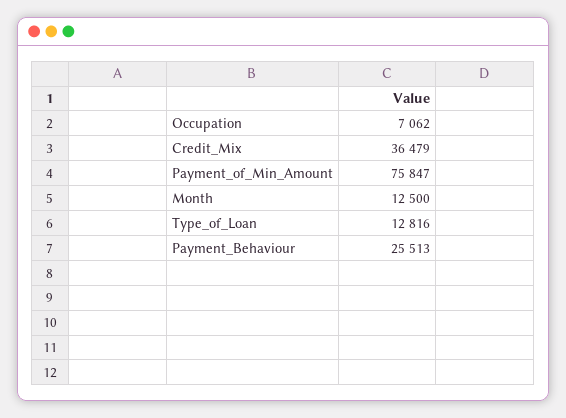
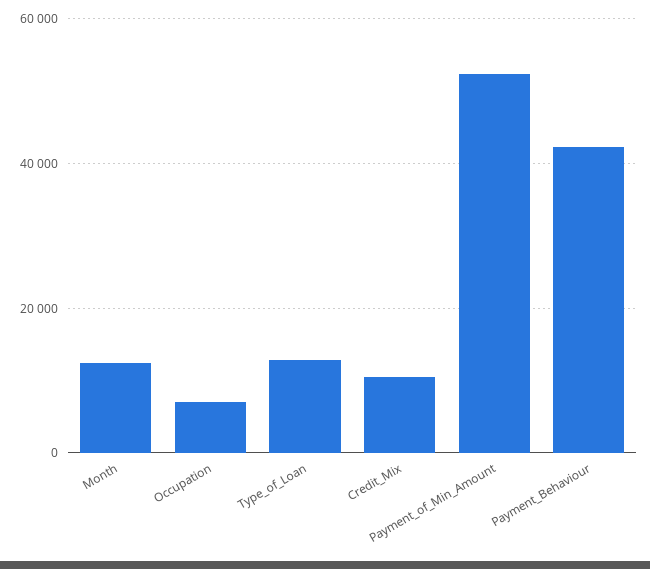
Credit_Mix: 36479 -> 10000
Payment_of_Min_Amount: 75847 -> 52000
Payment_Behaviour: 25513 -> 42000

